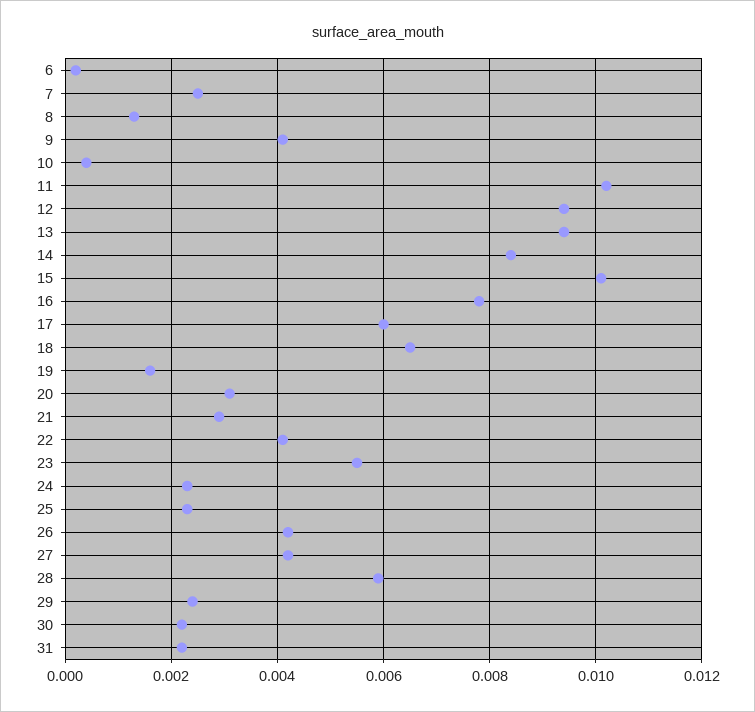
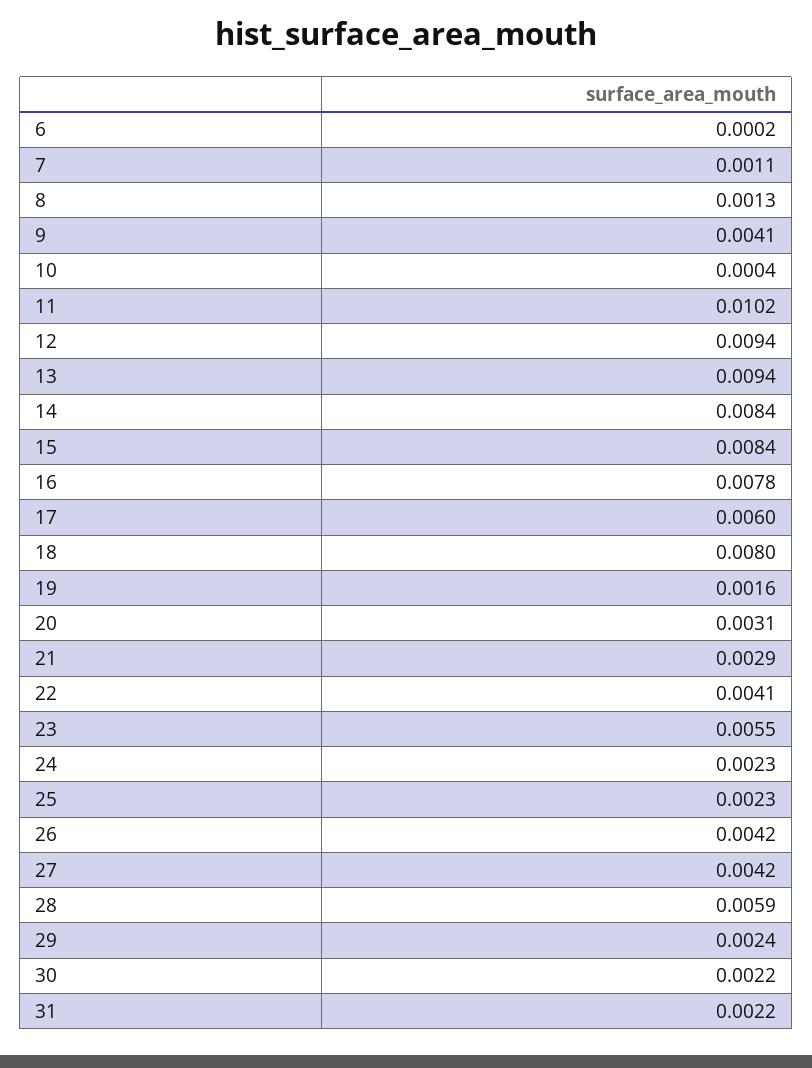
7: 0.0025 -> 0.0011
15: 0.01 -> 0.0084
18: 0.0065 -> 0.008

